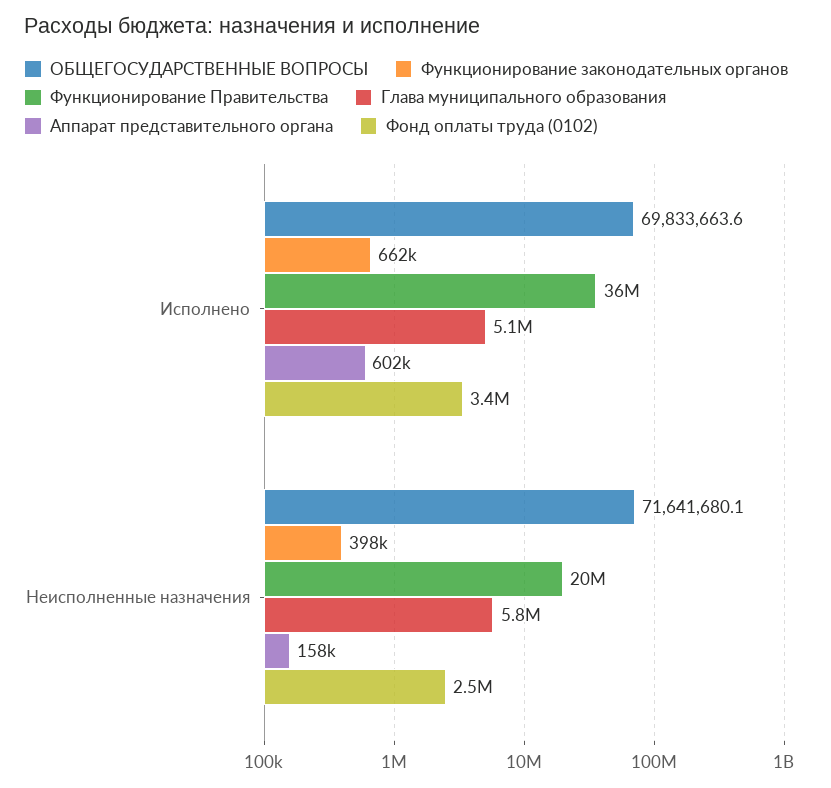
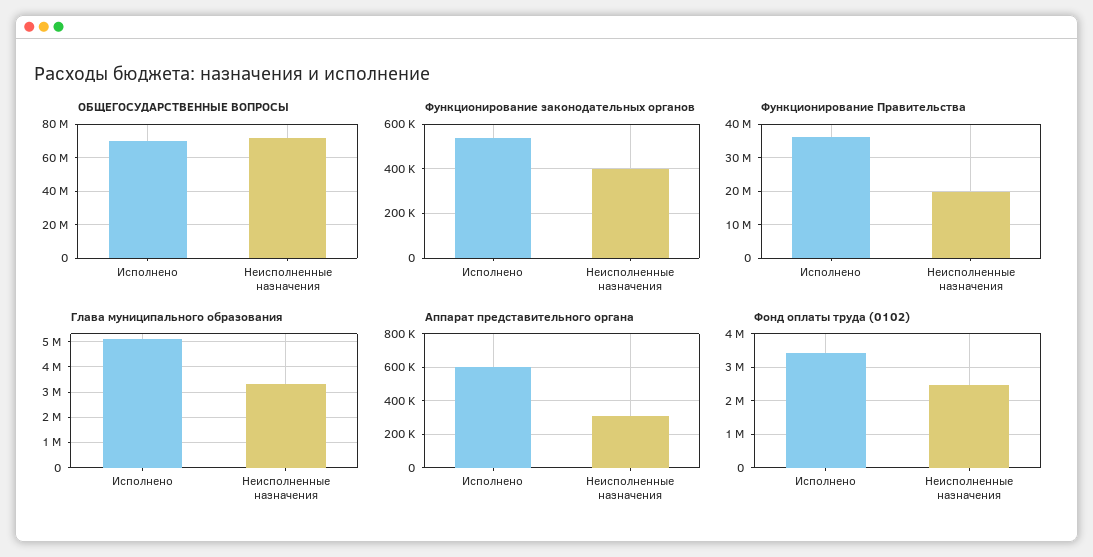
Функционирование законодательных органов, Исполнено: 662000 -> 550000
Глава муниципального образования, Неисполненные назначения: 5800000 -> 3250000
Аппарат представительного органа, Неисполненные назначения: 158000 -> 300000

